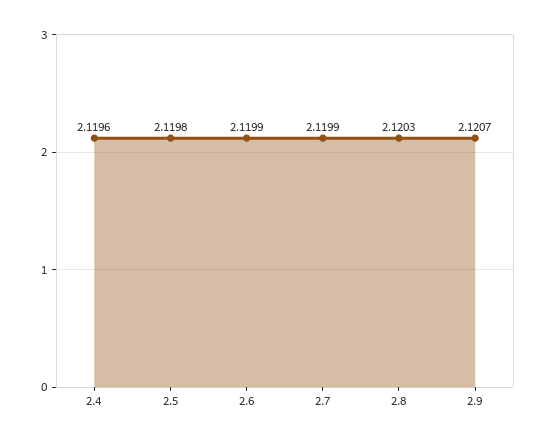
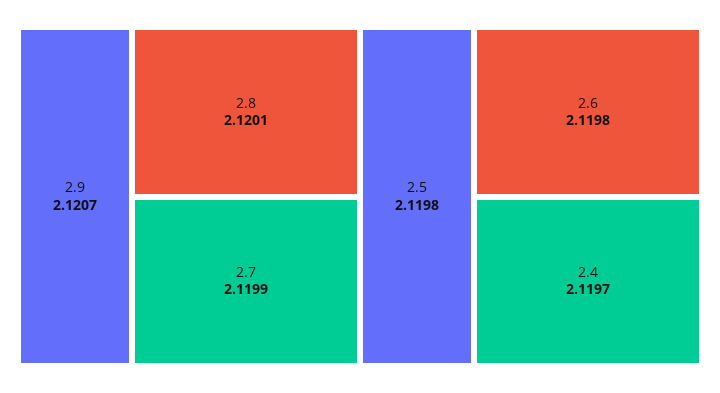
2.4: 2.1196 -> 2.1197
2.6: 2.1199 -> 2.1198
2.8: 2.1203 -> 2.1201

